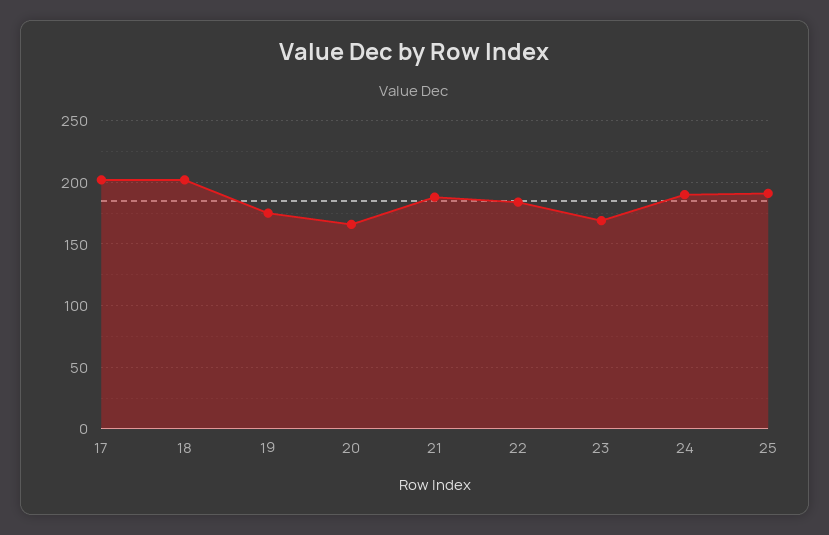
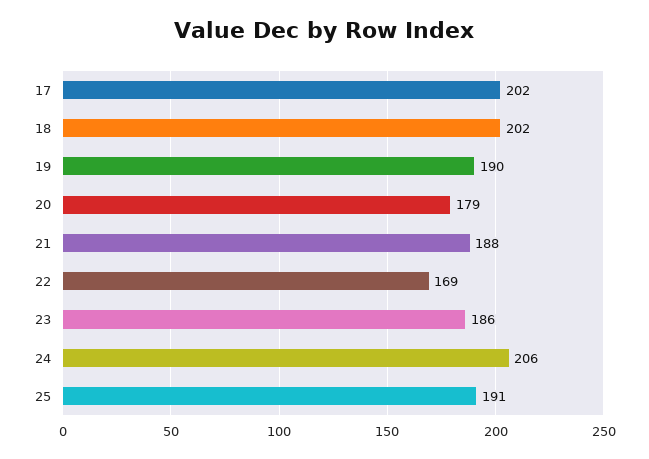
19: 175 -> 190
20: 165 -> 179
22: 185 -> 169
23: 170 -> 186
24: 190 -> 206

